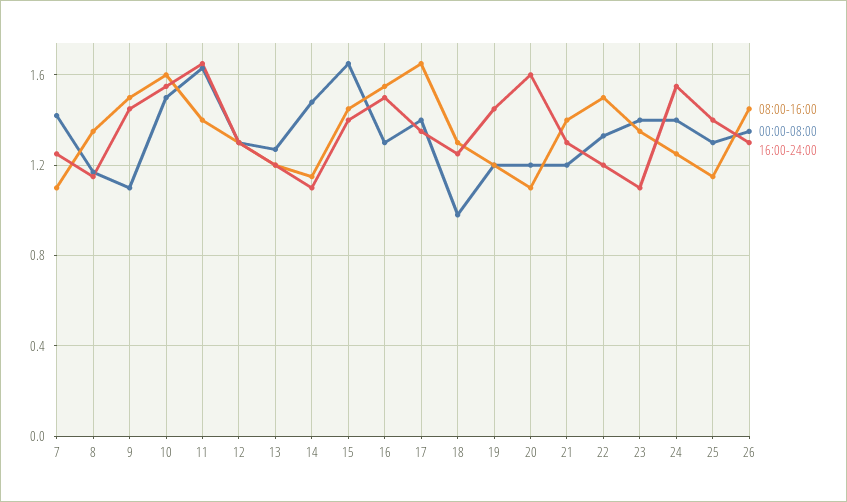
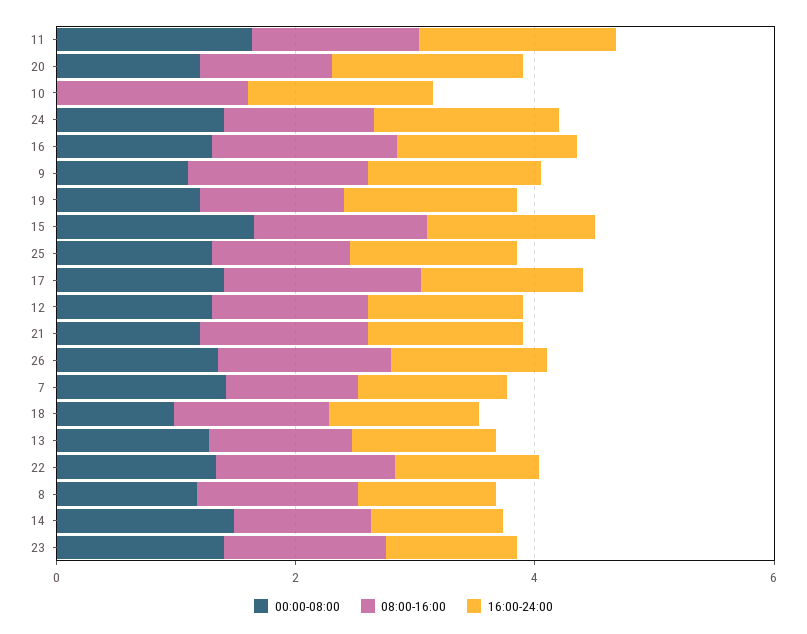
00:00-08:00, 10: 1.5 -> 0

